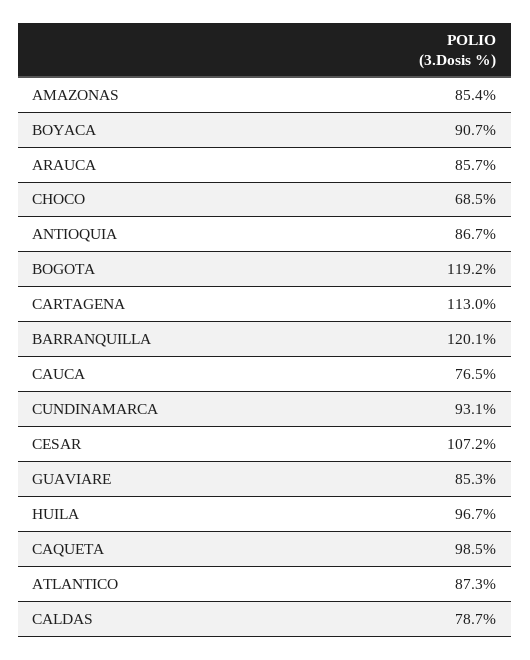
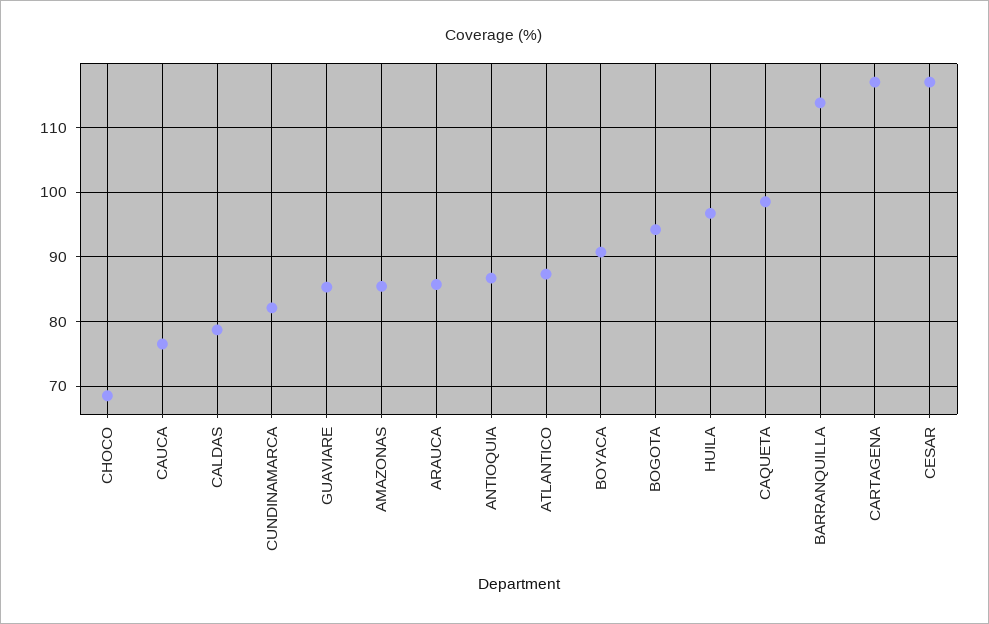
BOGOTA: 119.2 -> 94
CARTAGENA: 113 -> 117
BARRANQUILLA: 120.1 -> 114
CUNDINAMARCA: 93.1 -> 82
CESAR: 107.2 -> 117

